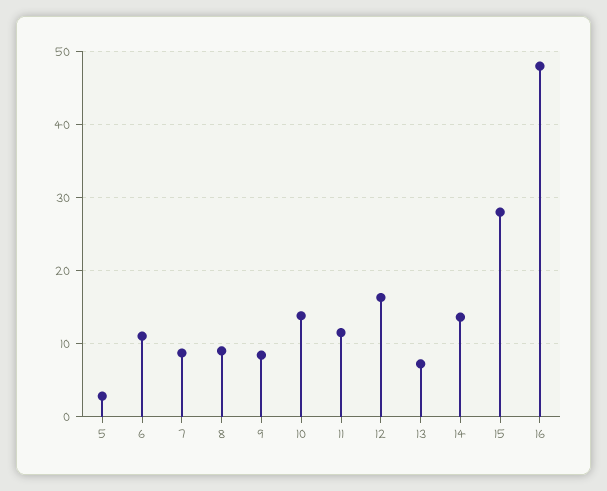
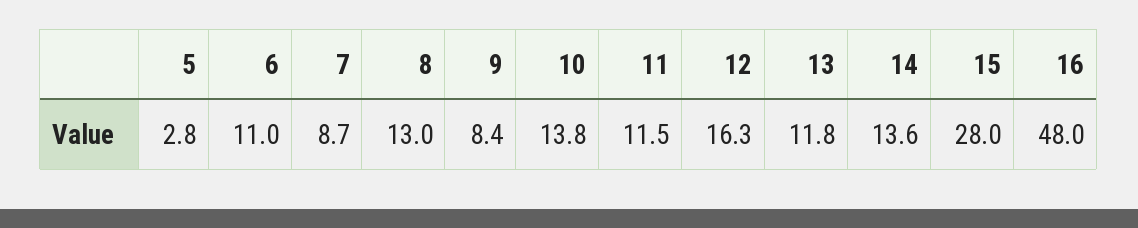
8: 9 -> 13
13: 7 -> 11.8

